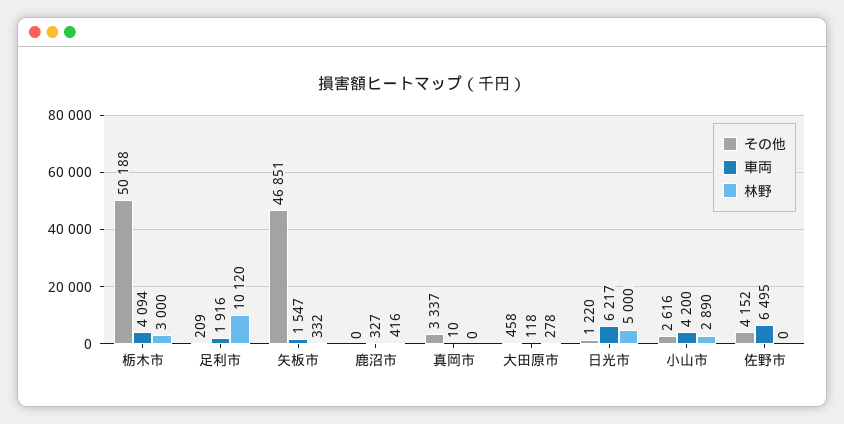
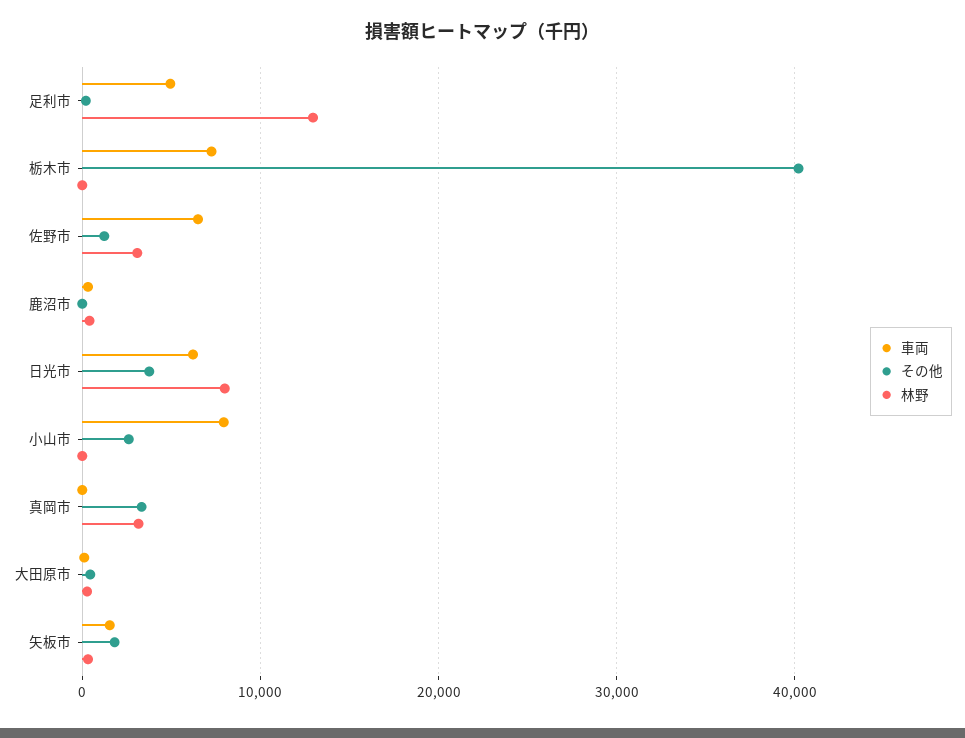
その他, 栃木市: 50188 -> 40000
車両, 栃木市: 4094 -> 7000
林野, 栃木市: 3000 -> 0
車両, 足利市: 1916 -> 5000
林野, 足利市: 10120 -> 13000
その他, 矢板市: 46851 -> 2000
林野, 真岡市: 0 -> 3000
その他, 日光市: 1220 -> 4000
林野, 日光市: 5000 -> 8000
車両, 小山市: 4200 -> 8000
林野, 小山市: 2890 -> 0
その他, 佐野市: 4152 -> 1000
林野, 佐野市: 0 -> 3000

